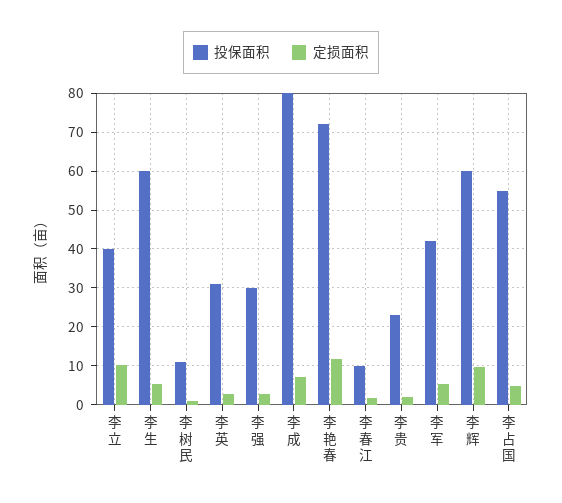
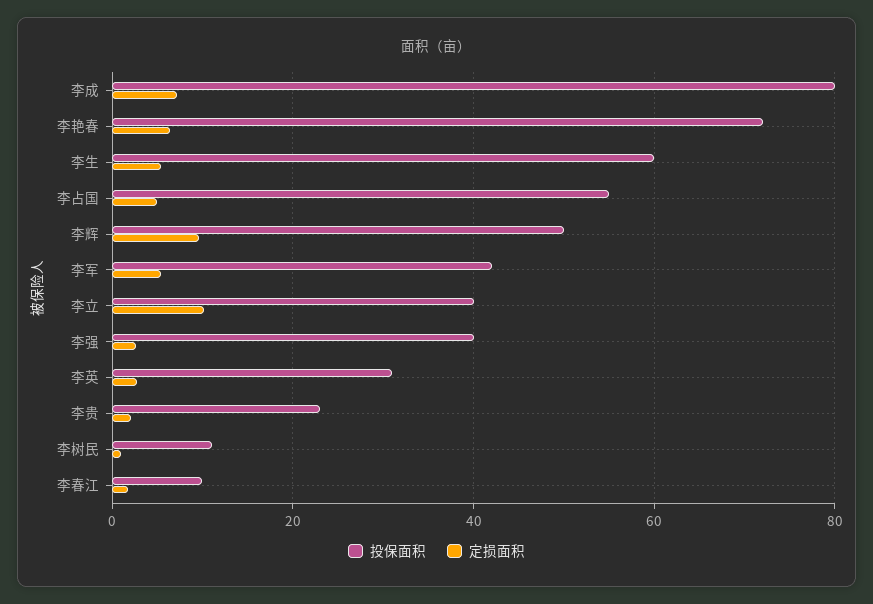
投保面积, 李强: 30 -> 40
定损面积, 李艳春: 12 -> 6
投保面积, 李辉: 60 -> 50

